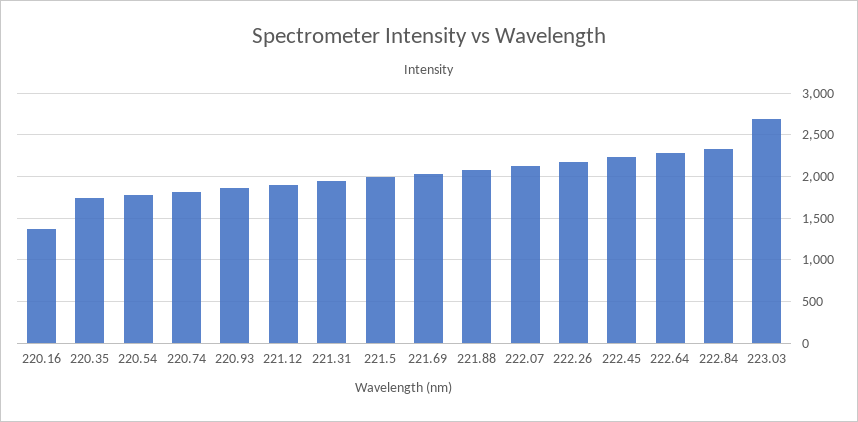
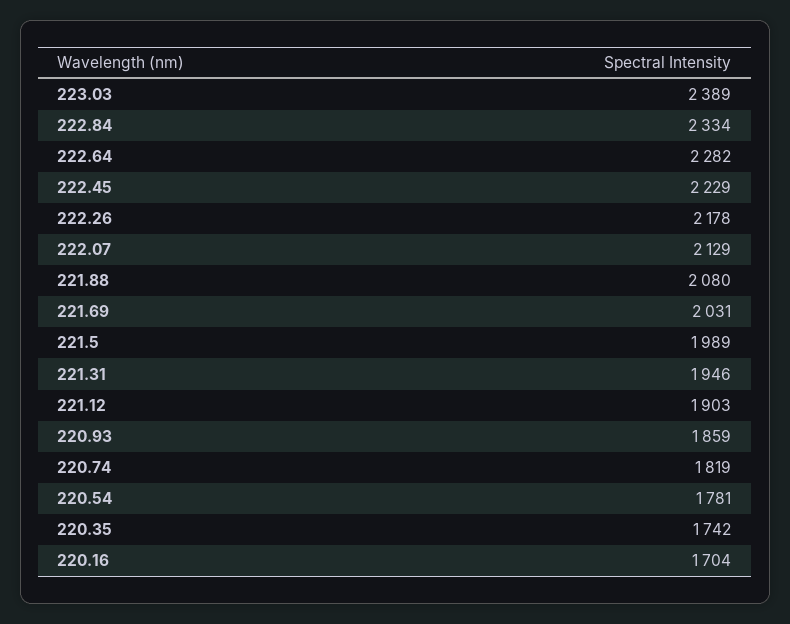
220.16: 1400 -> 1704
223.03: 2700 -> 2389

